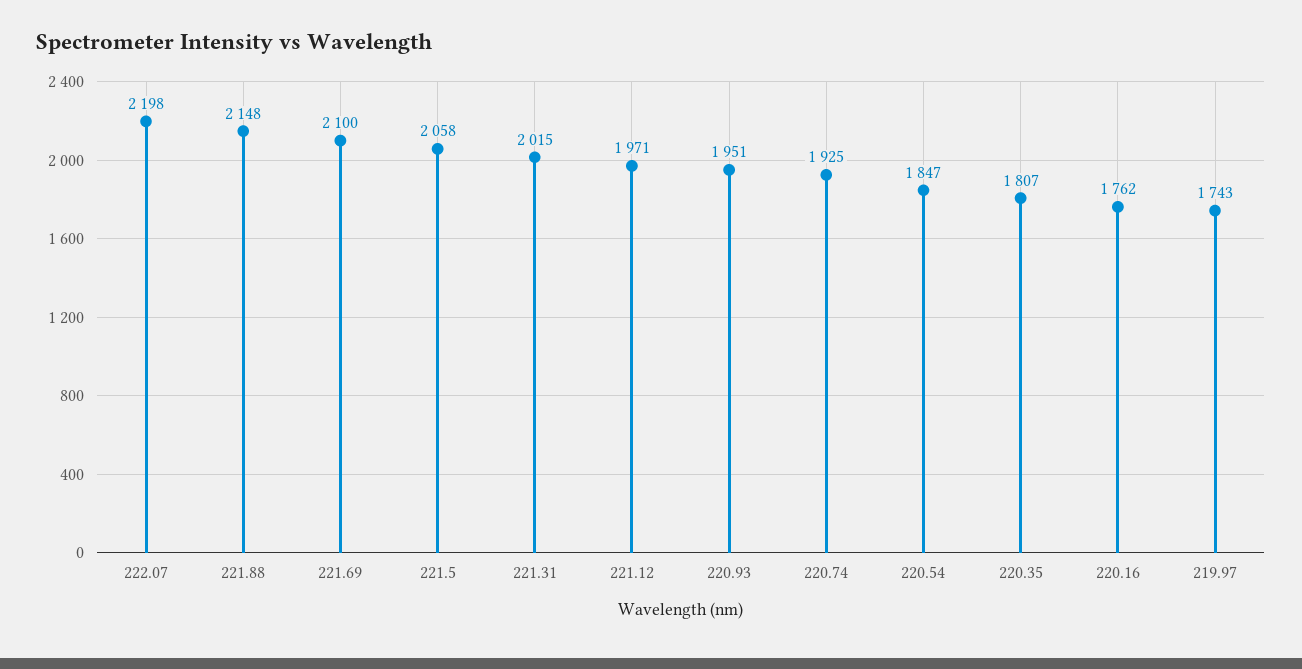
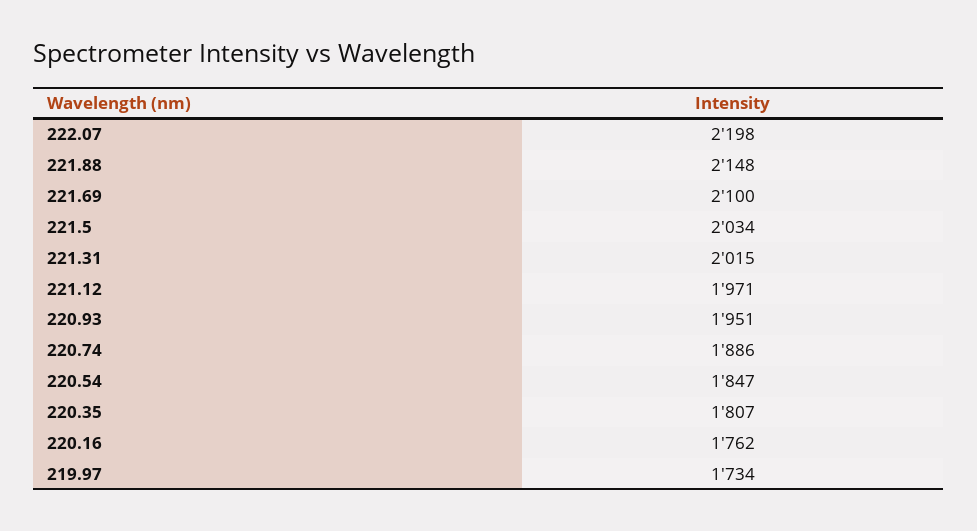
221.5: 2058 -> 2034
220.74: 1925 -> 1886
219.97: 1743 -> 1734

